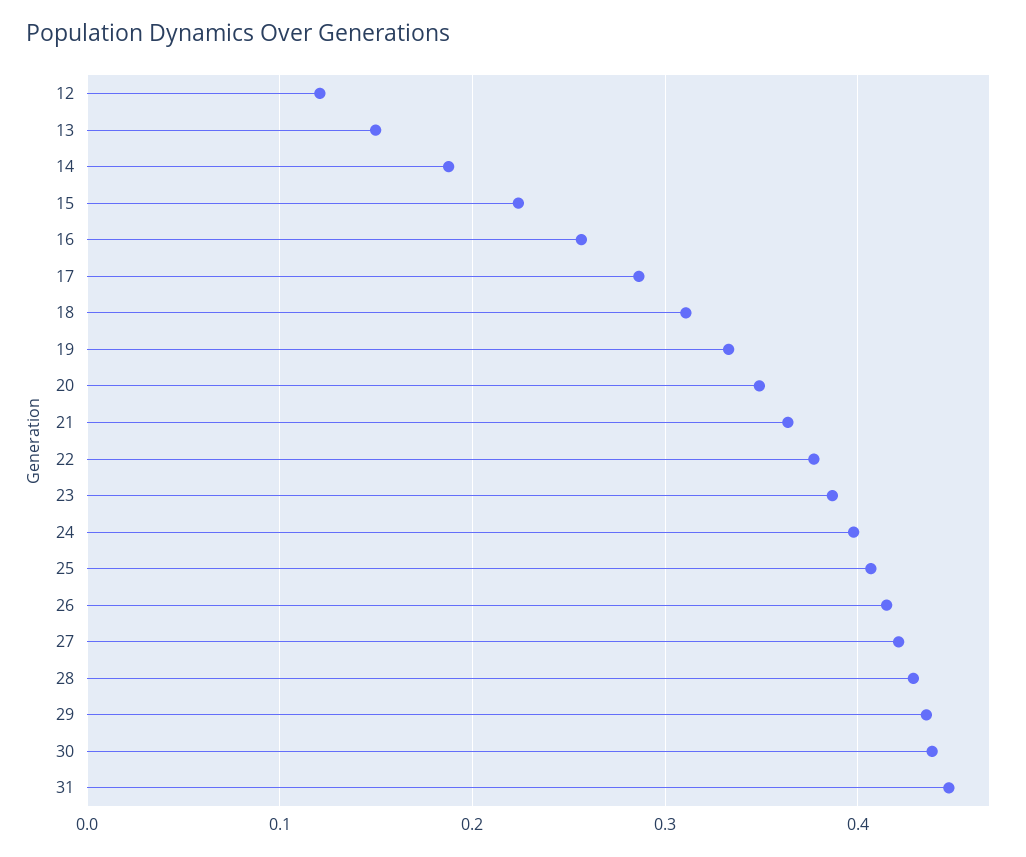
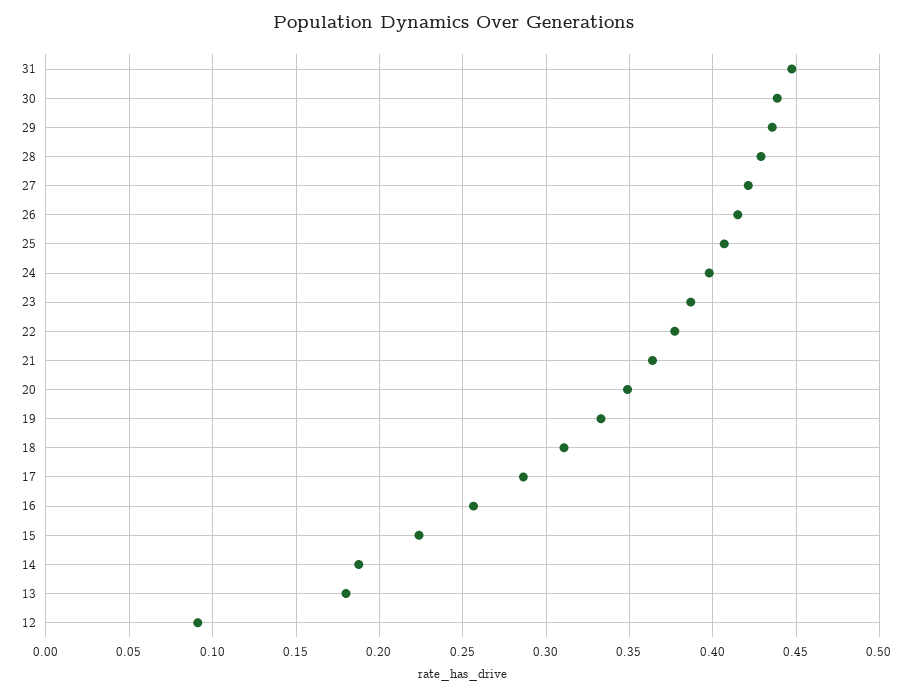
12: 0.12 -> 0.09
13: 0.15 -> 0.18

